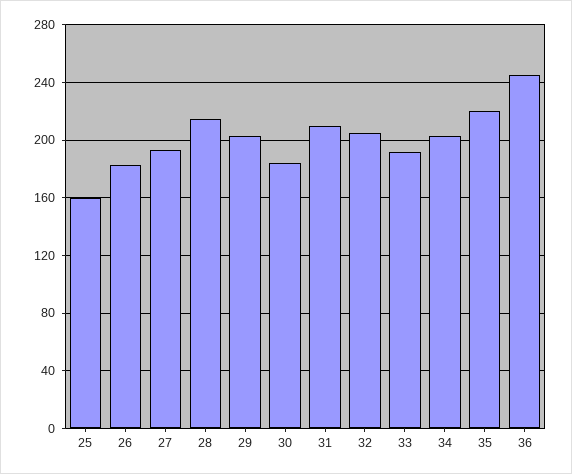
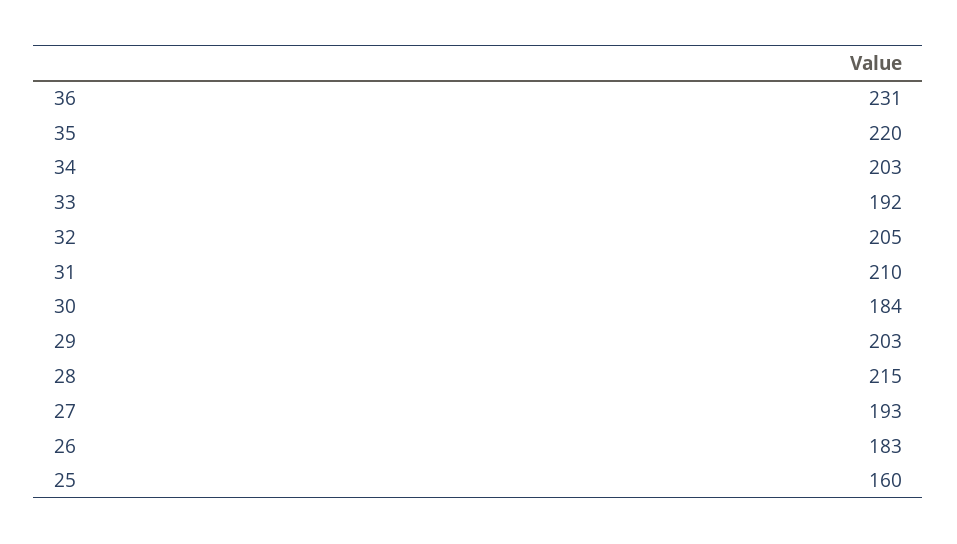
36: 245 -> 231

